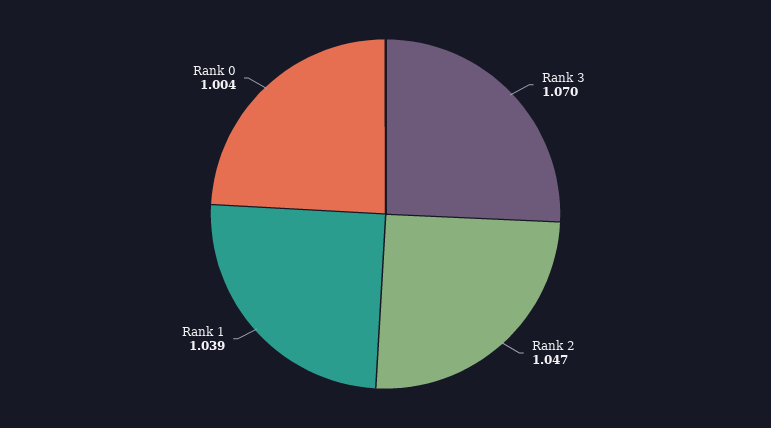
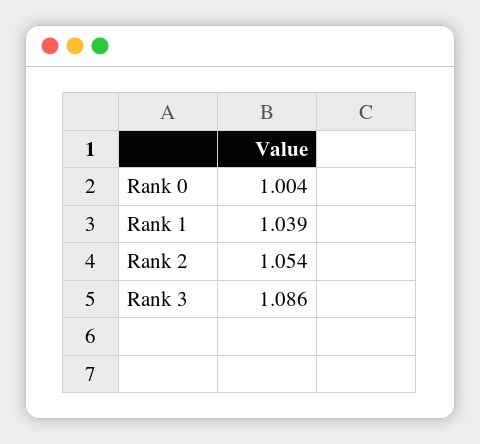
Rank 3: 1.07 -> 1.086
Rank 2: 1.047 -> 1.054

